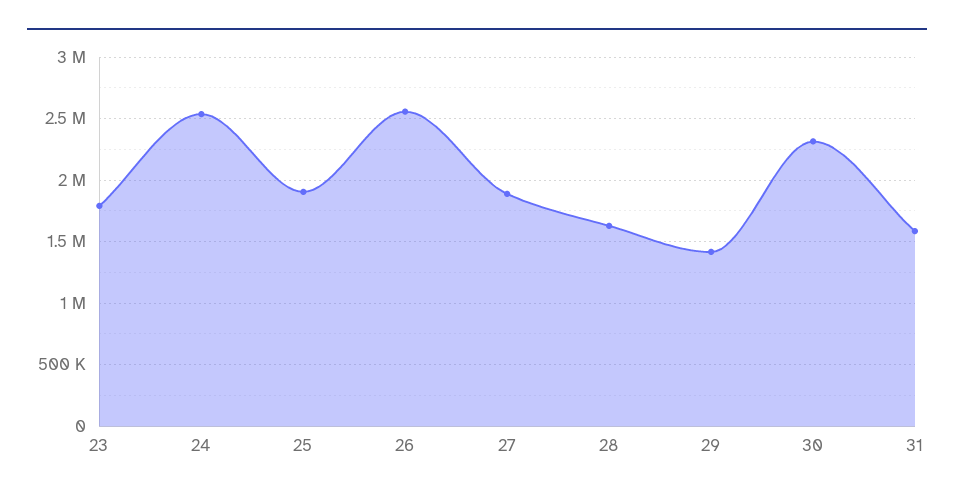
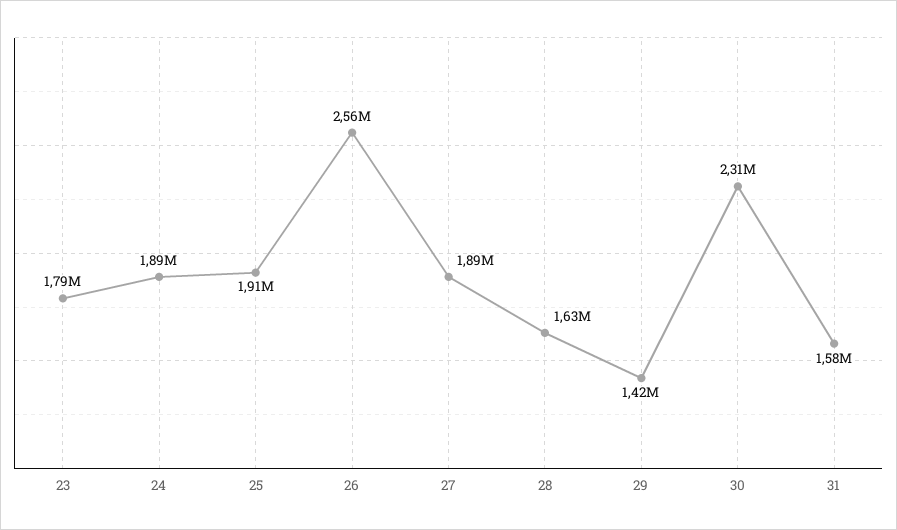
24: 2550000 -> 1890000

